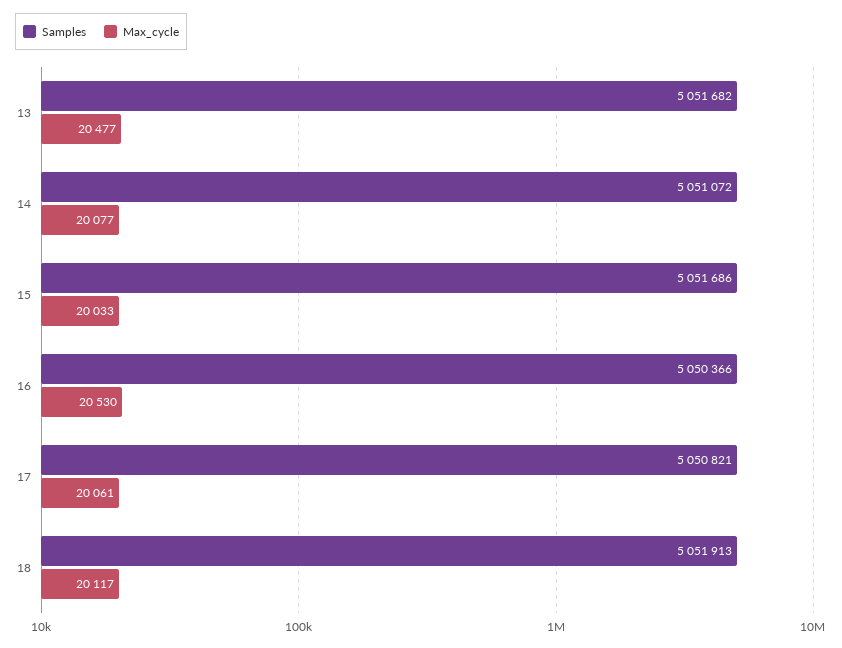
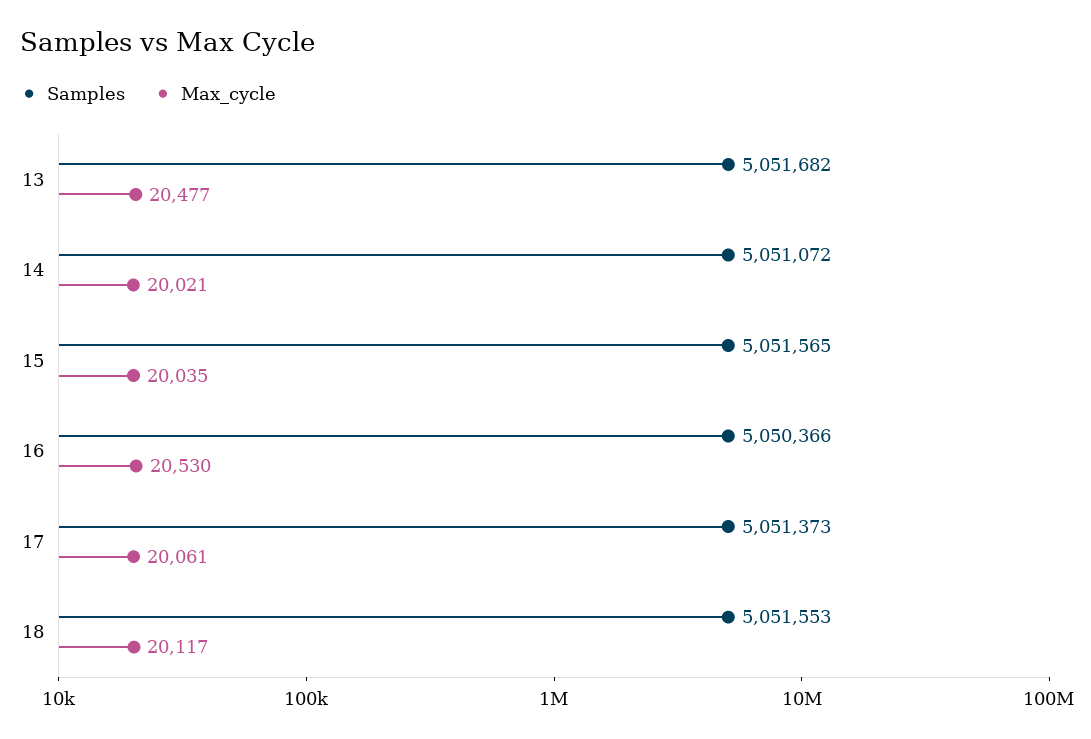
Max_cycle, 14: 20077 -> 20021
Samples, 15: 5051686 -> 5051565
Max_cycle, 15: 20033 -> 20035
Samples, 17: 5050821 -> 5051373
Samples, 18: 5051913 -> 5051553

